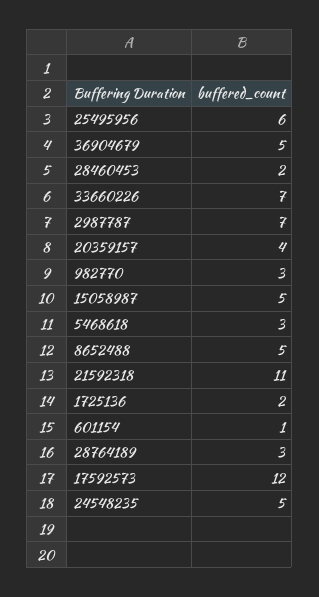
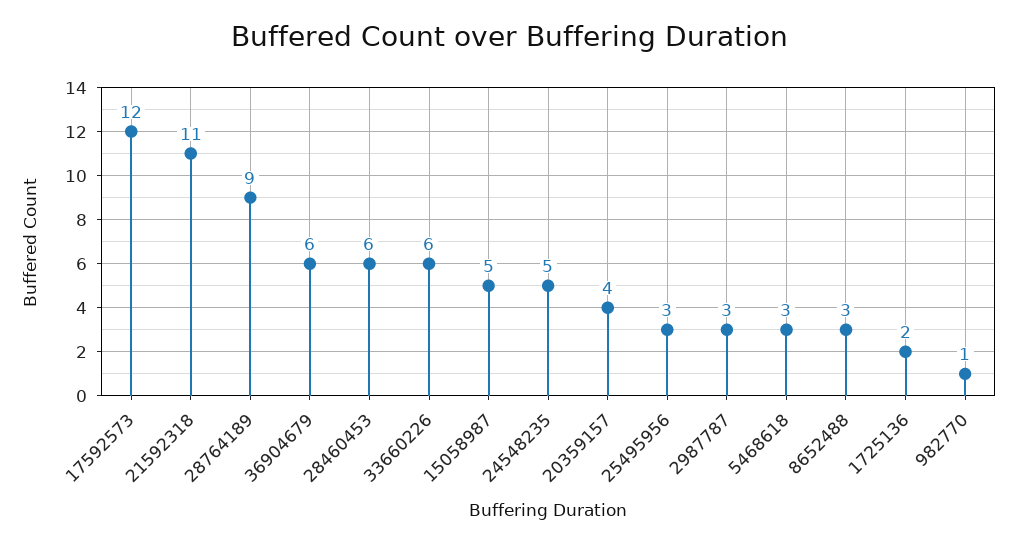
25495956: 6 -> 3
36904679: 5 -> 6
28460453: 2 -> 6
33660226: 7 -> 6
2987787: 7 -> 3
982770: 3 -> 1
8652488: 5 -> 3
601154: 1 -> none
28764189: 3 -> 9

